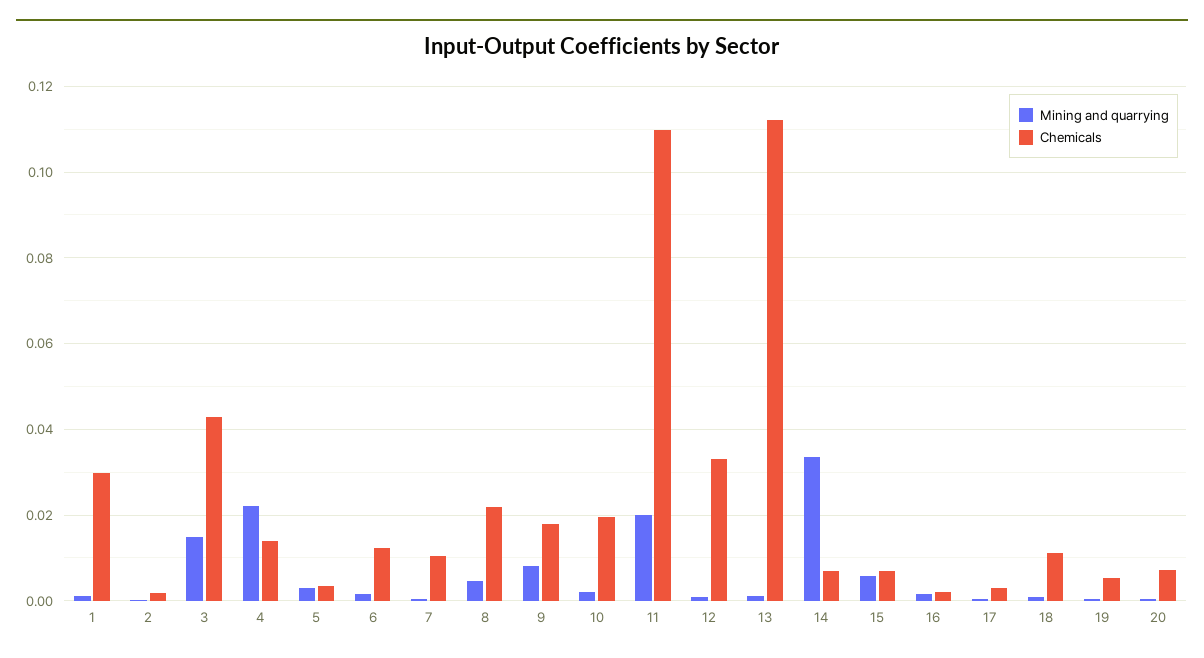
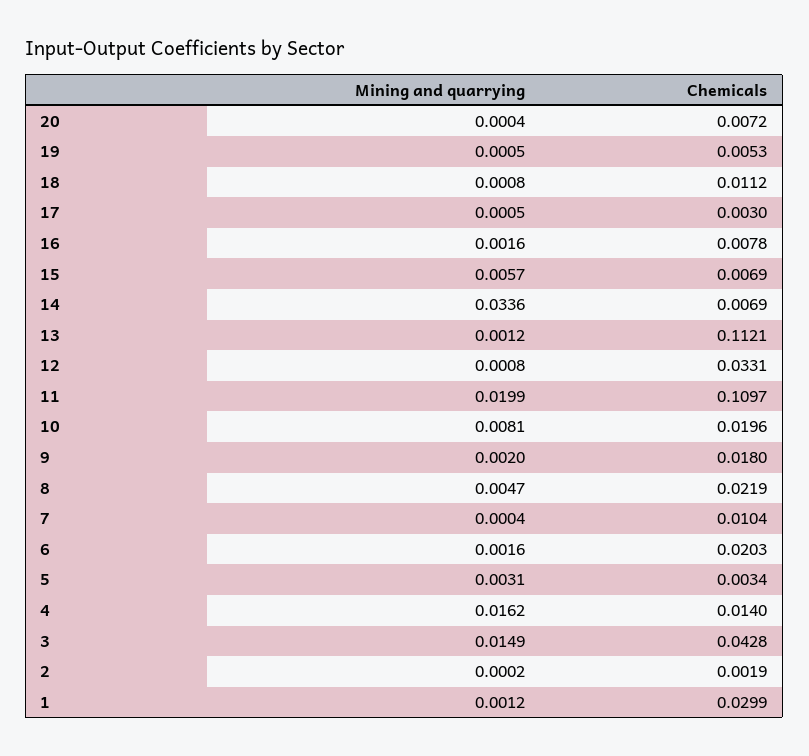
Mining and quarrying, 4: 0.022 -> 0.0162
Chemicals, 6: 0.012 -> 0.0203
Mining and quarrying, 9: 0.008 -> 0.002
Mining and quarrying, 10: 0.002 -> 0.0081
Chemicals, 16: 0.002 -> 0.0078

